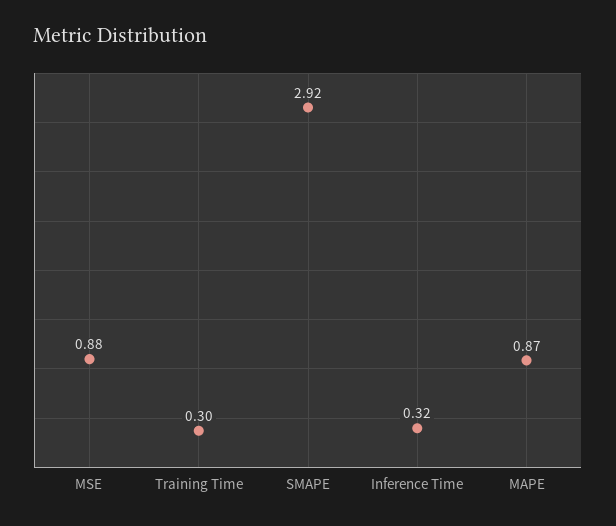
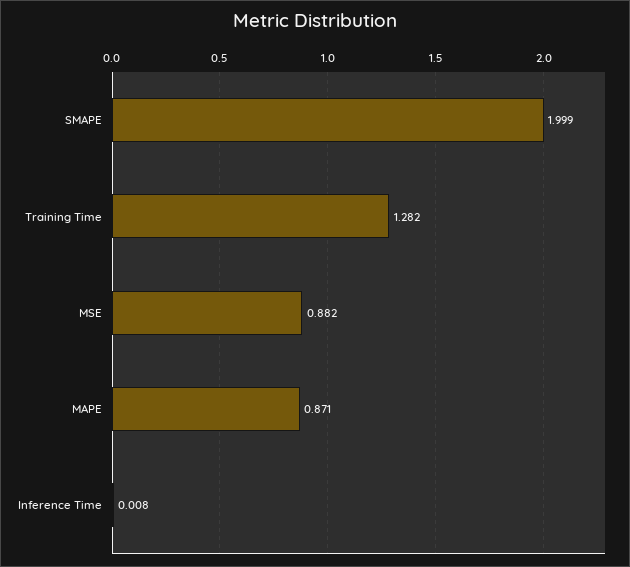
Training Time: 0.3 -> 1.282
SMAPE: 2.92 -> 1.999
Inference Time: 0.32 -> 0.008

